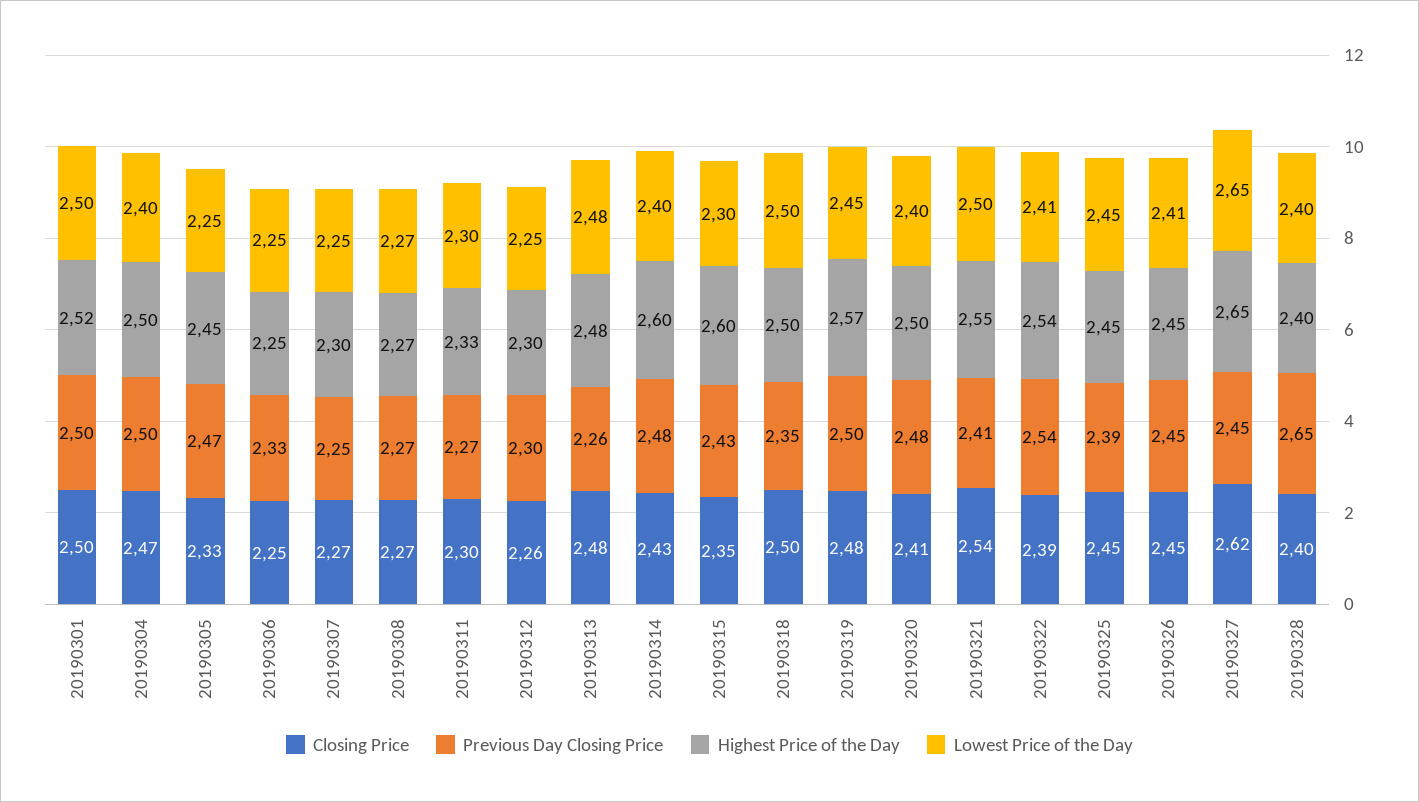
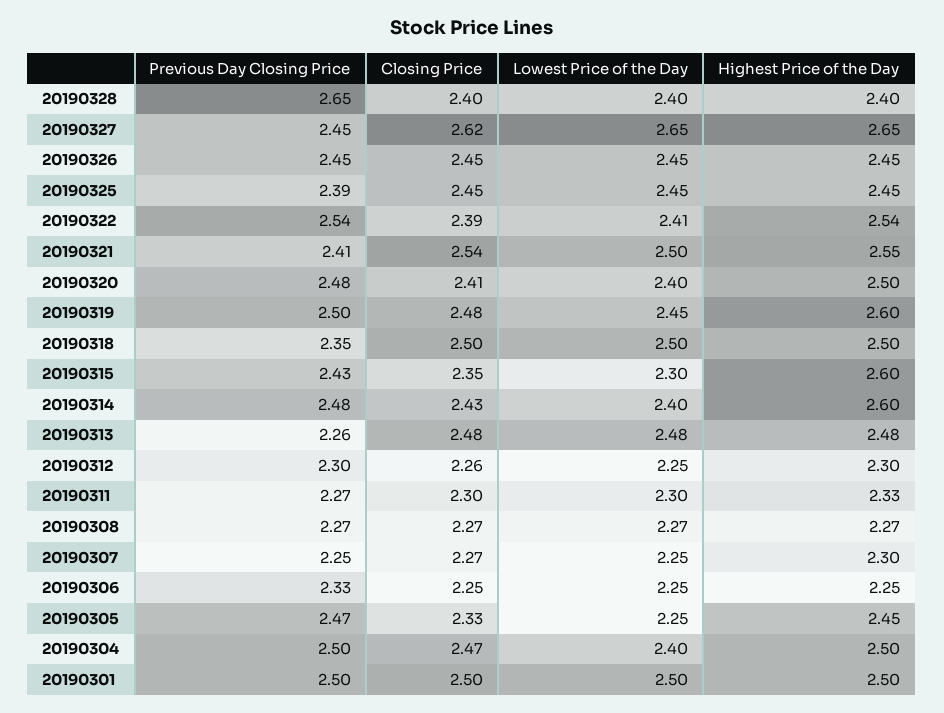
Highest Price of the Day, 20190301: 2.52 -> 2.5
Highest Price of the Day, 20190319: 2.57 -> 2.6
Lowest Price of the Day, 20190326: 2.41 -> 2.45

